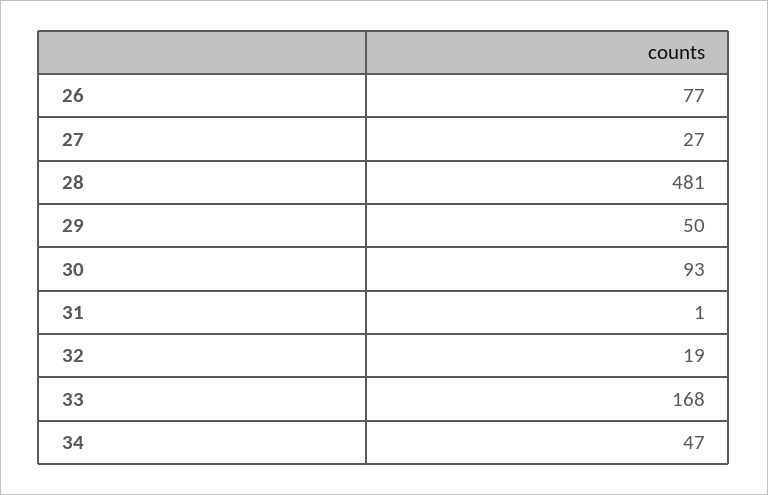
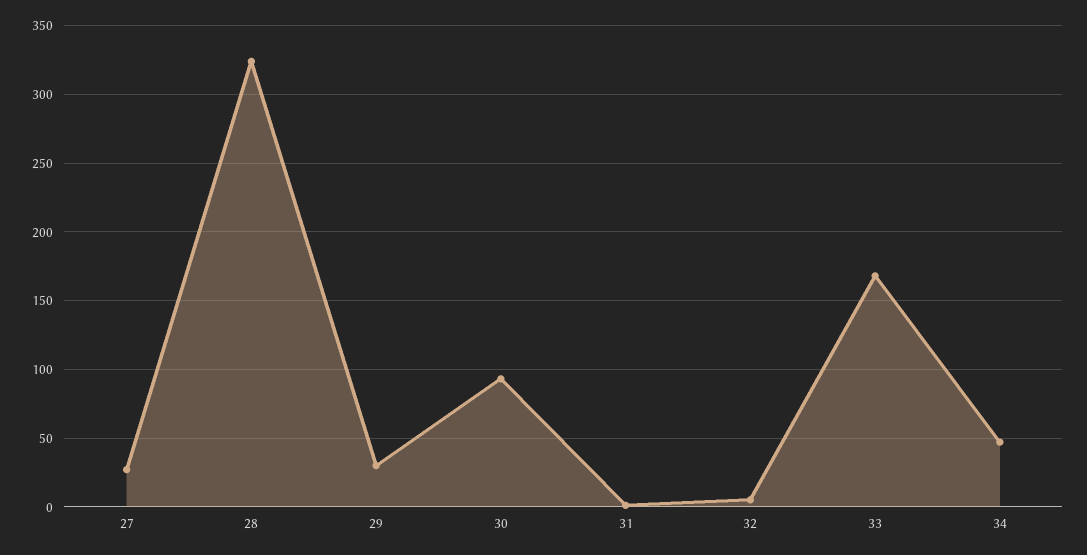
26: 77 -> none
28: 481 -> 325
29: 50 -> 30
32: 19 -> 5

